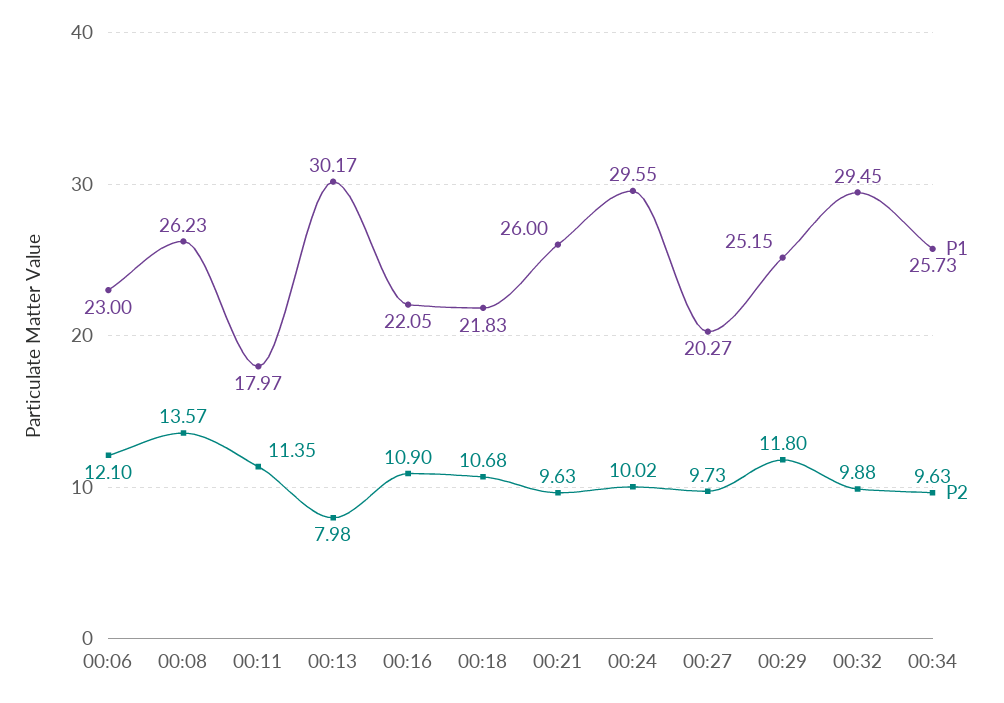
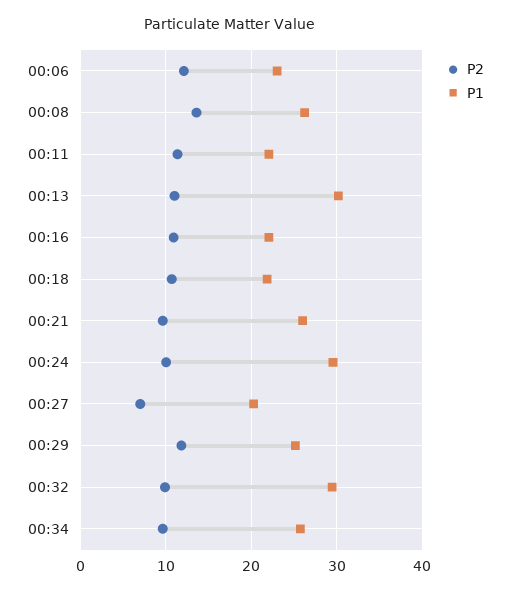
P1, 00:11: 17.97 -> 22
P2, 00:13: 7.98 -> 11
P2, 00:27: 9.73 -> 7

